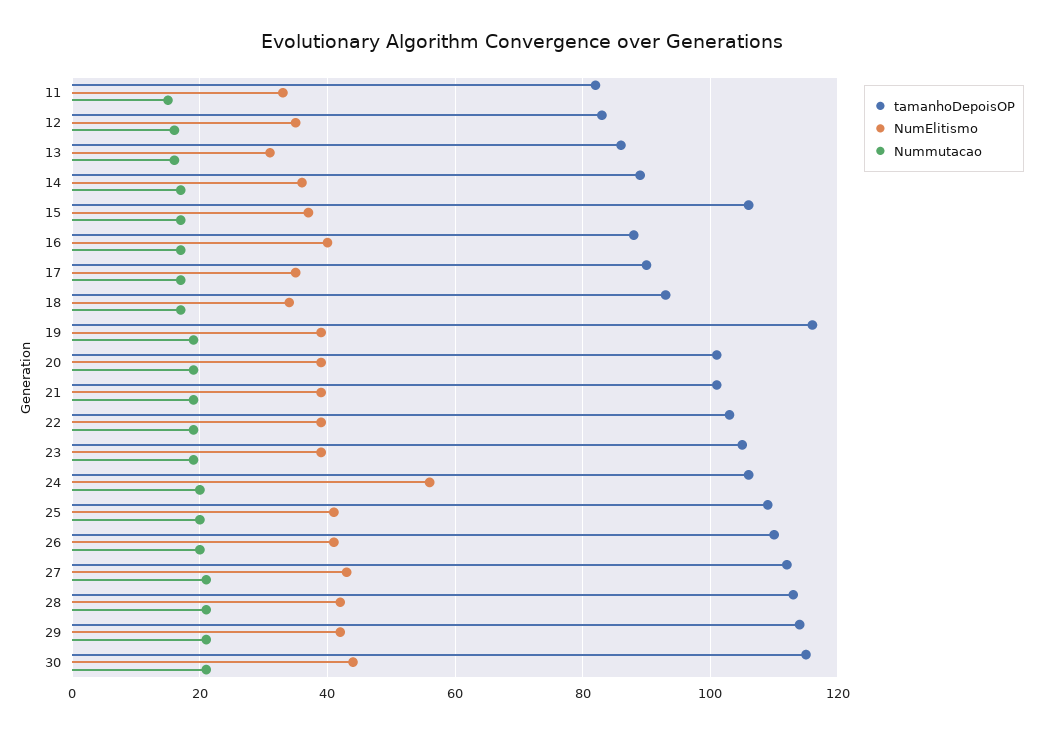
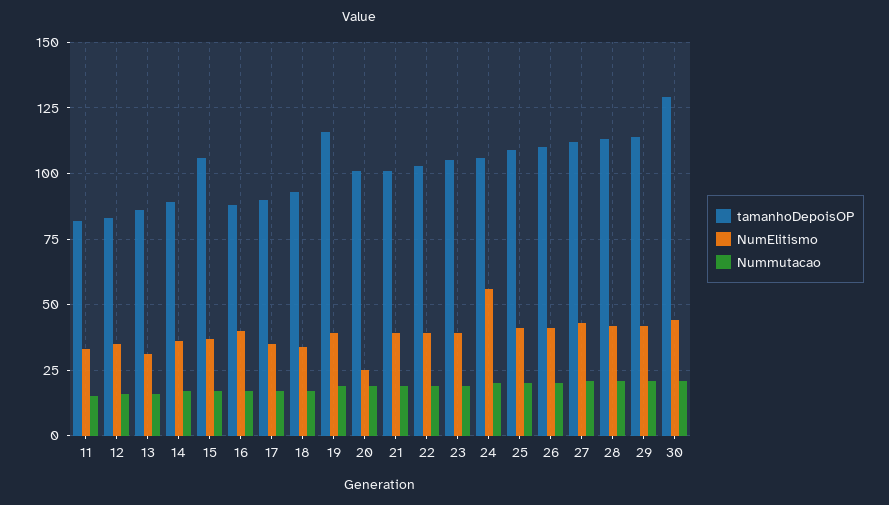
NumElitismo, 20: 40 -> 25
tamanhoDepoisOP, 30: 115 -> 130

